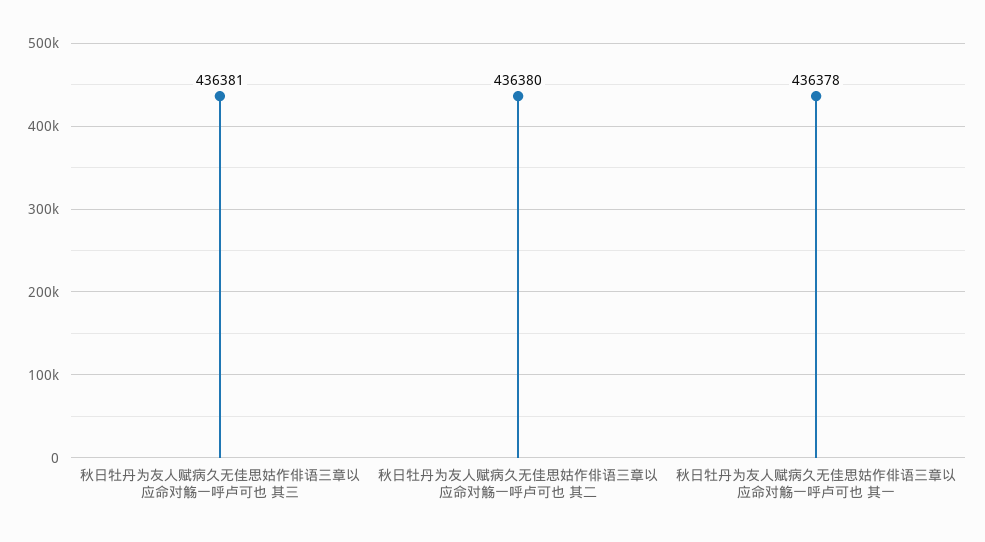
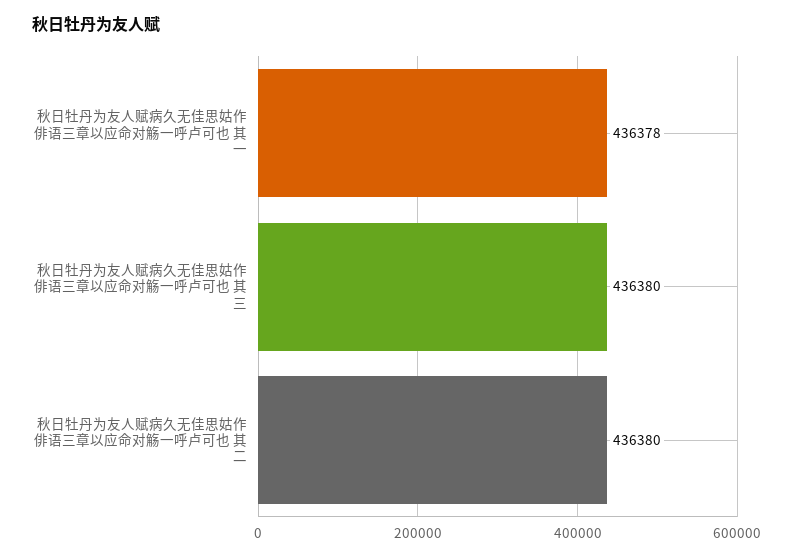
秋日牡丹为友人赋病久无佳思姑作俳语三章以应命对觞一呼卢可也 其三: 436381 -> 436380

